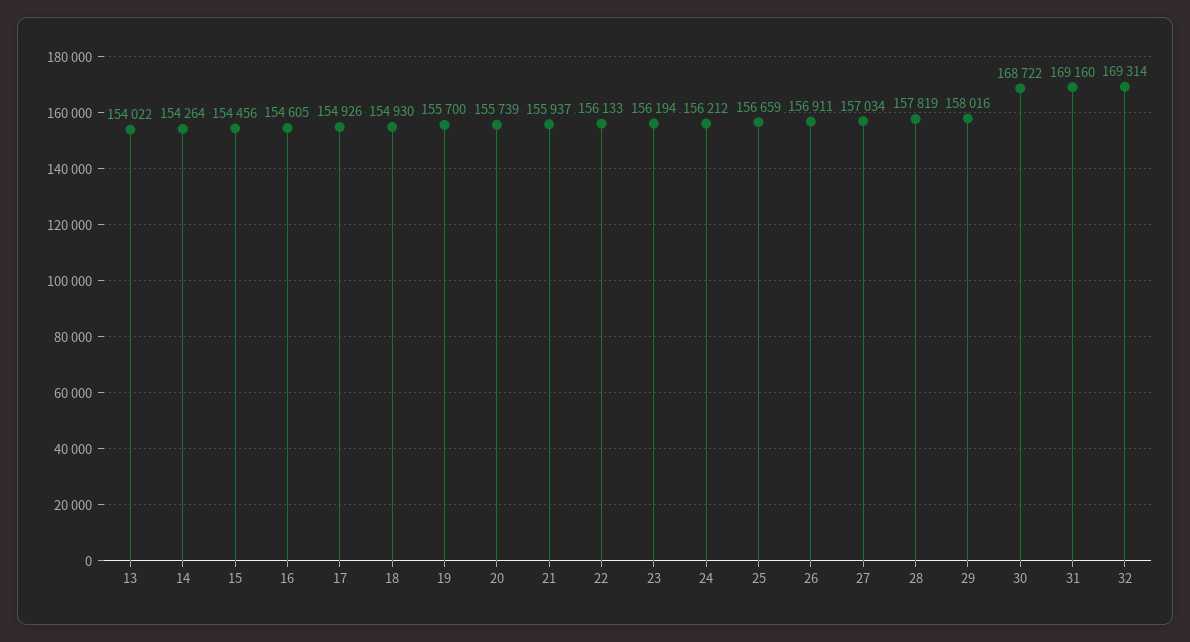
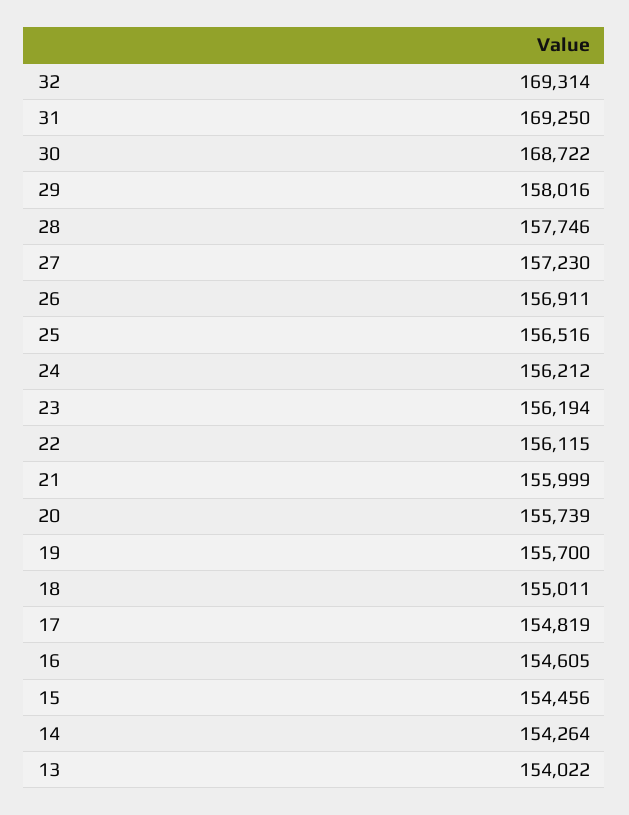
17: 154926 -> 154819
18: 154930 -> 155011
21: 155937 -> 155999
22: 156133 -> 156115
25: 156659 -> 156516
27: 157034 -> 157230
28: 157819 -> 157746
31: 169160 -> 169250

